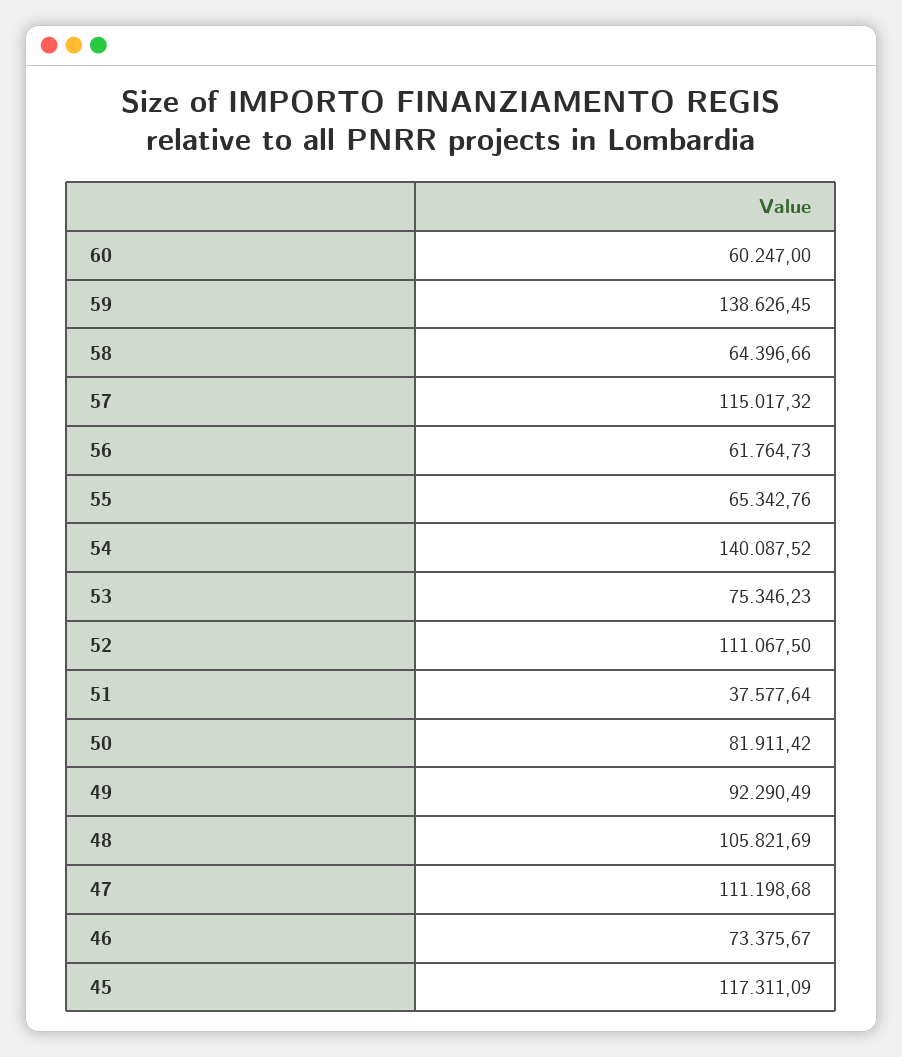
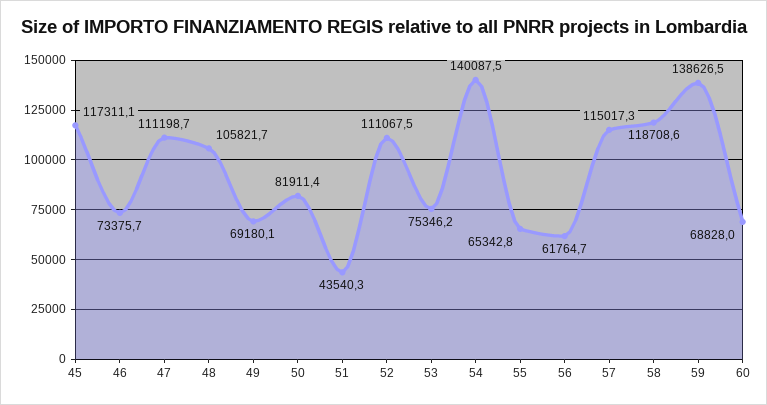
60: 60247 -> 68828
58: 64396.66 -> 118708.6
51: 37577.64 -> 43540.3
49: 92290.49 -> 69180.1

